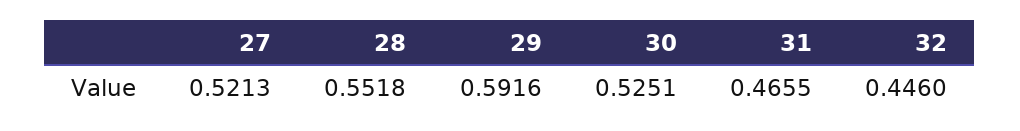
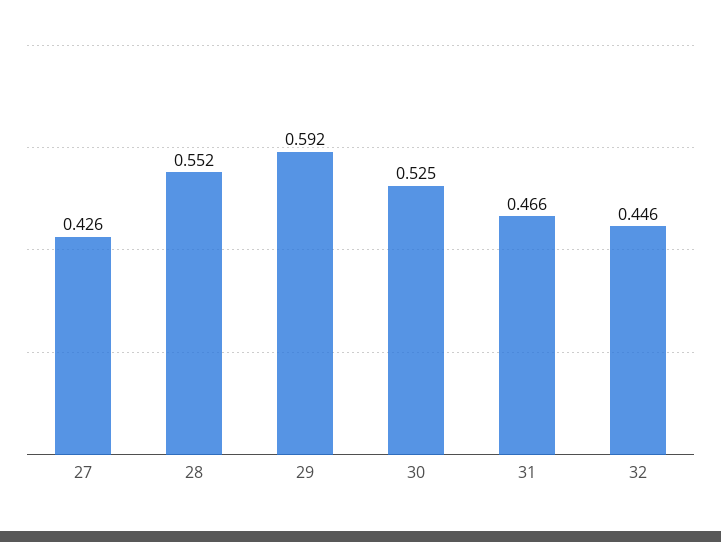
27: 0.5213 -> 0.426

